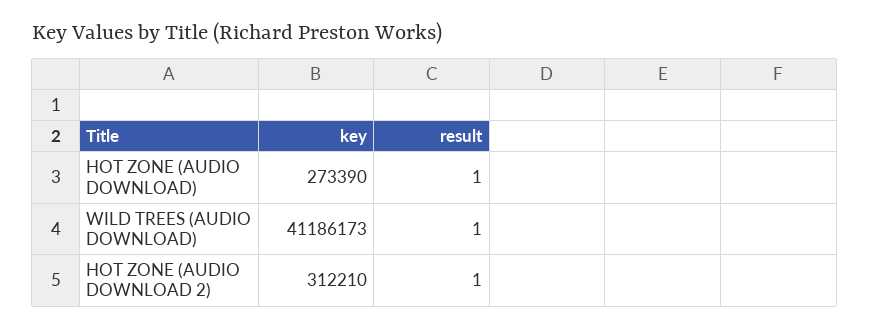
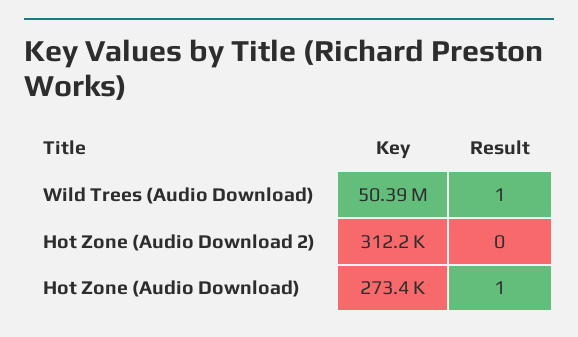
key, WILD TREES (AUDIO DOWNLOAD): 41186173 -> 50390000
result, HOT ZONE (AUDIO DOWNLOAD 2): 1 -> 0

